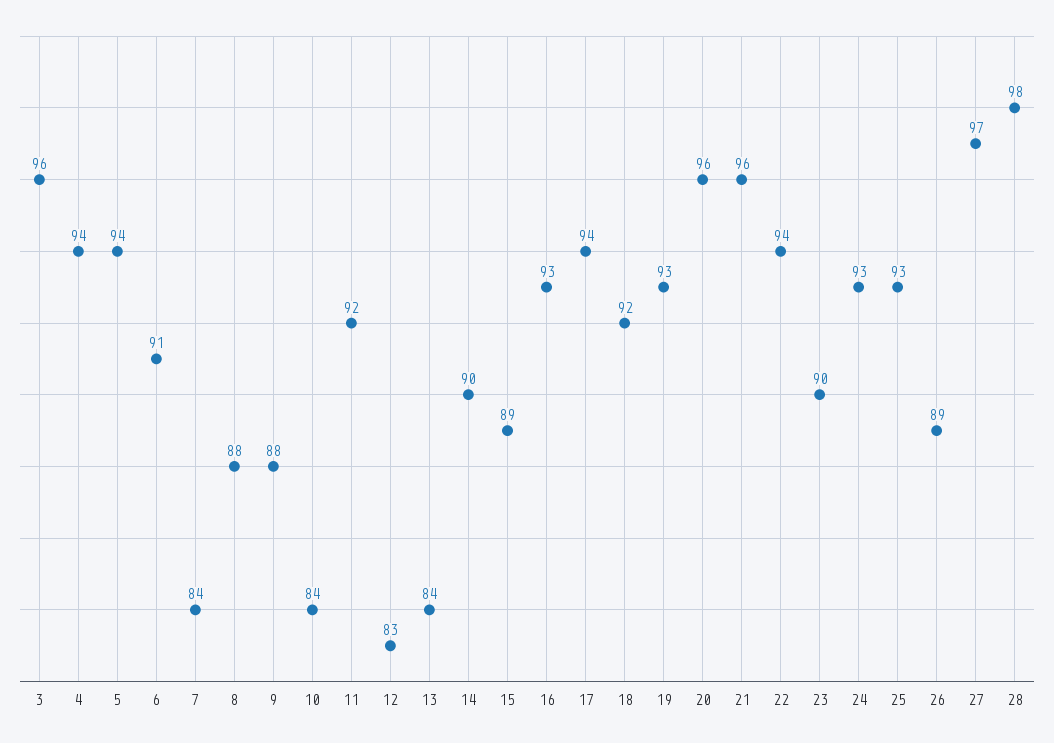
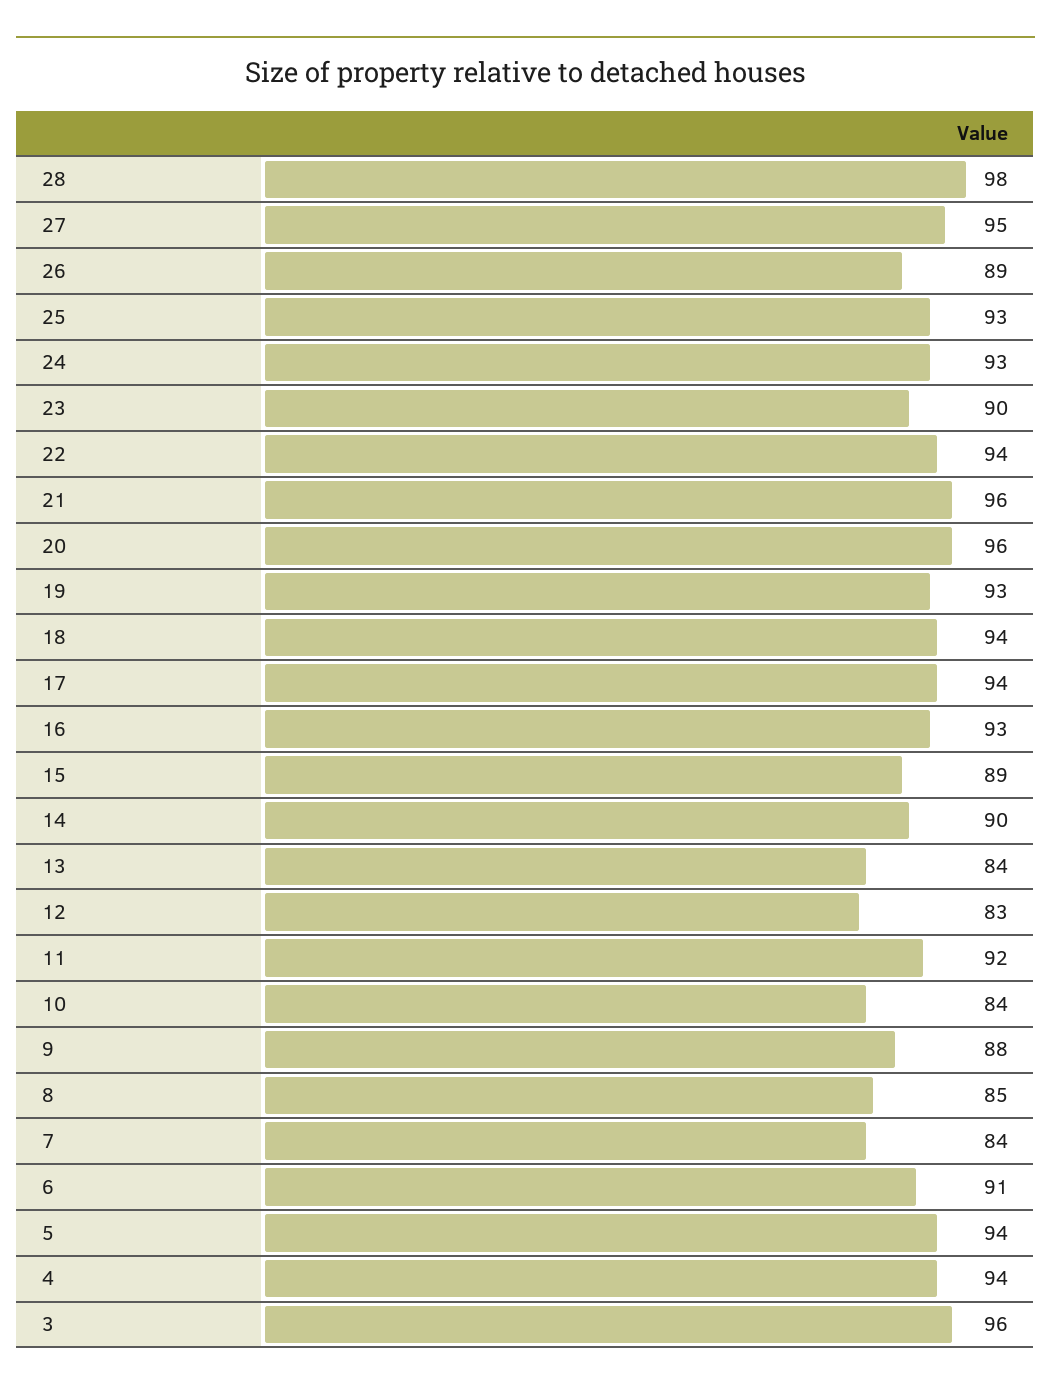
8: 88 -> 85
18: 92 -> 94
27: 97 -> 95

